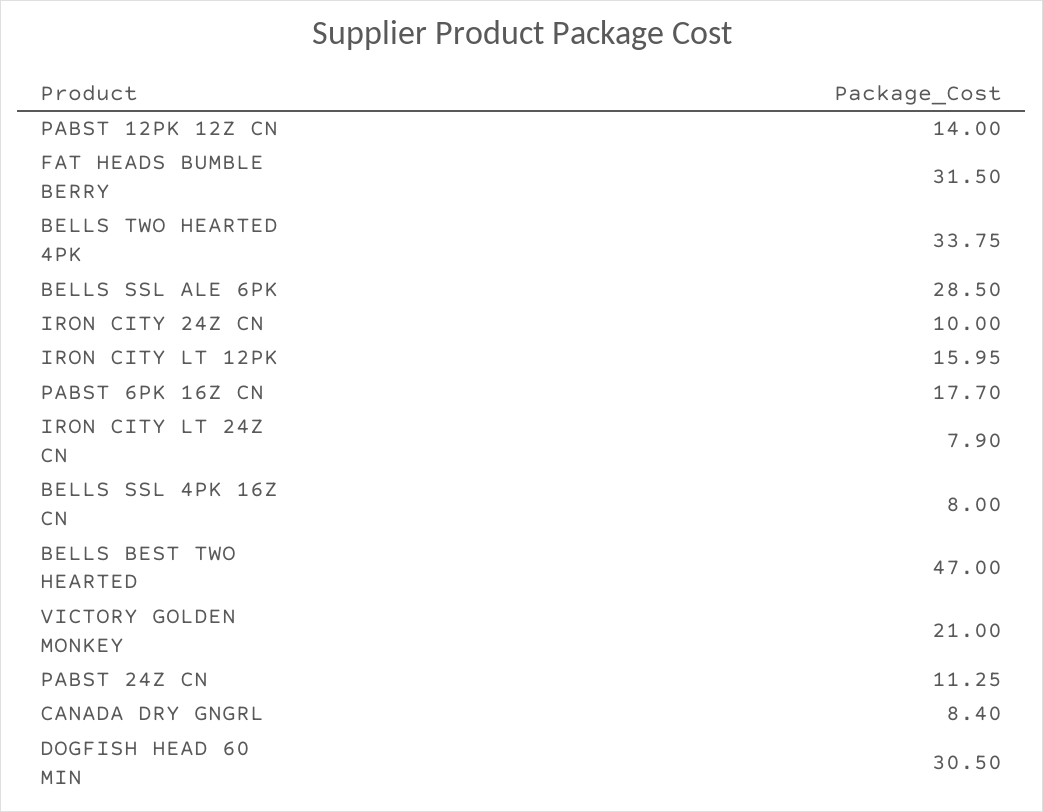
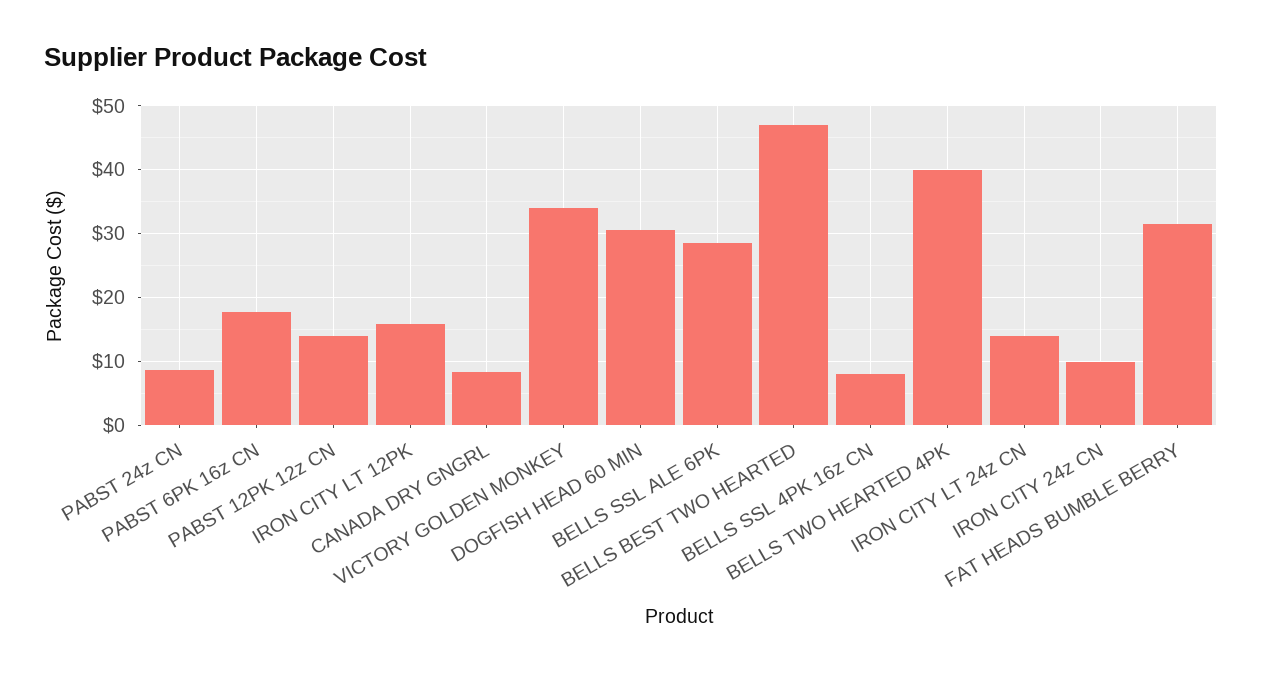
BELLS TWO HEARTED 4PK: 33.75 -> 40
IRON CITY LT 24Z CN: 7.9 -> 14
VICTORY GOLDEN MONKEY: 21 -> 34
PABST 24Z CN: 11.25 -> 9

